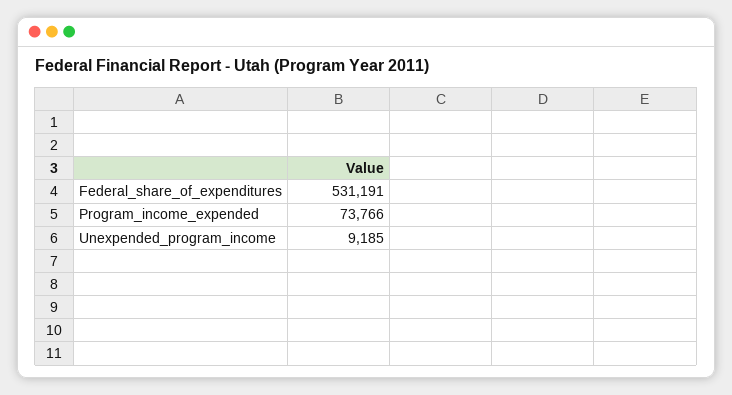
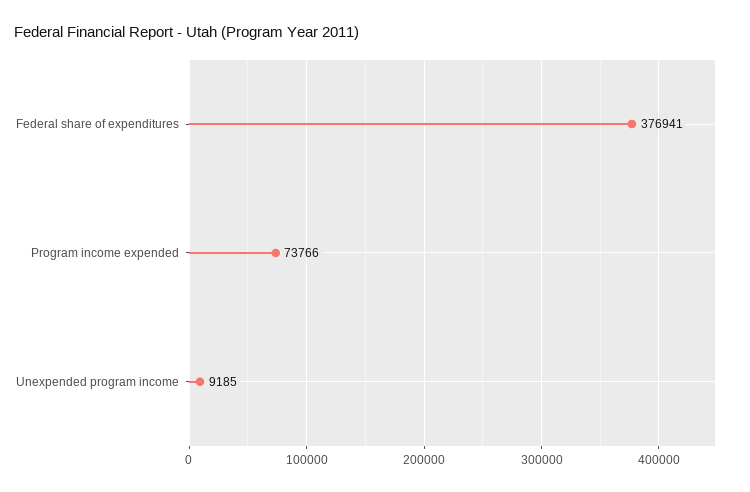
Federal_share_of_expenditures: 531191 -> 376941

